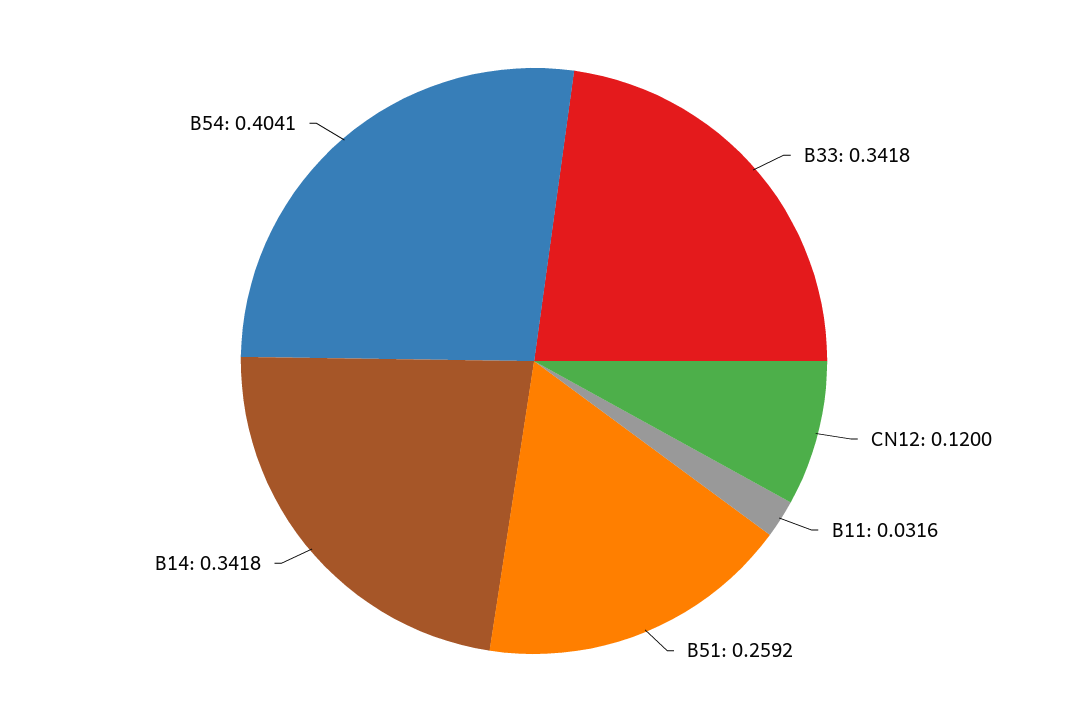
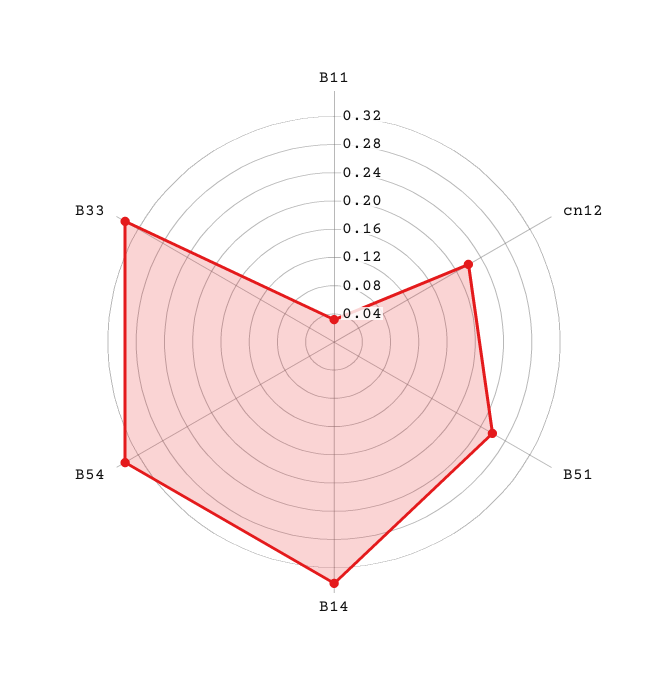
CN12: 0.12 -> 0.22
B54: 0.4041 -> 0.34

